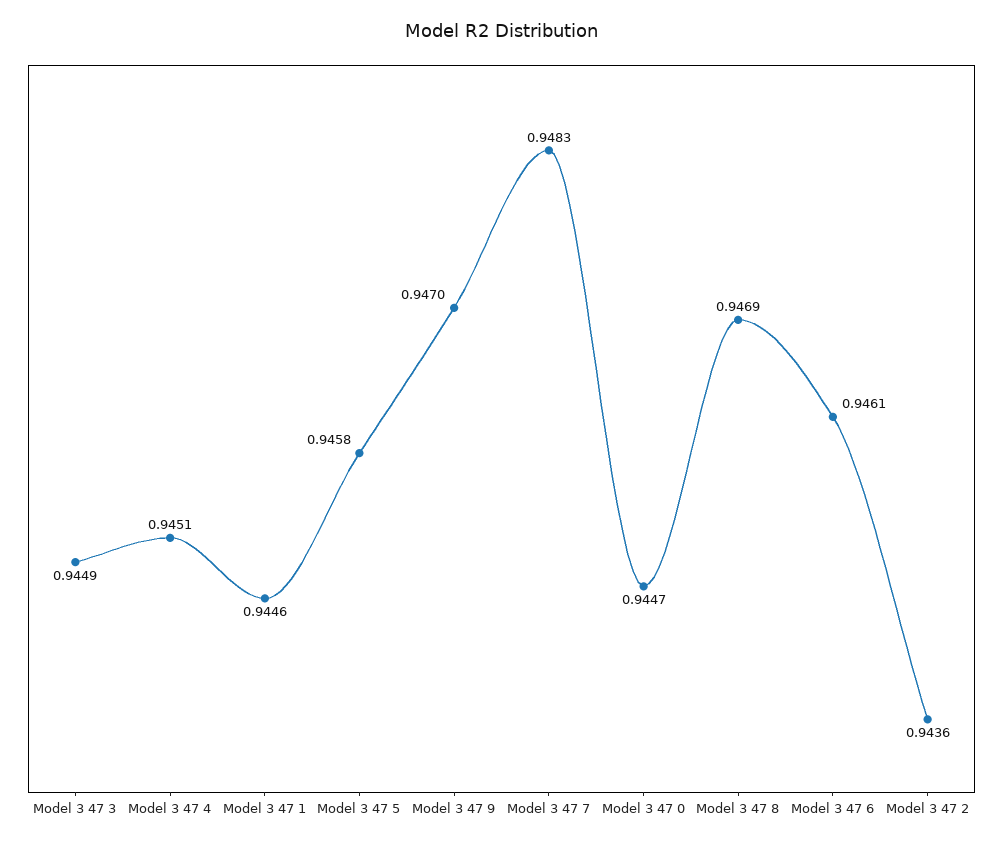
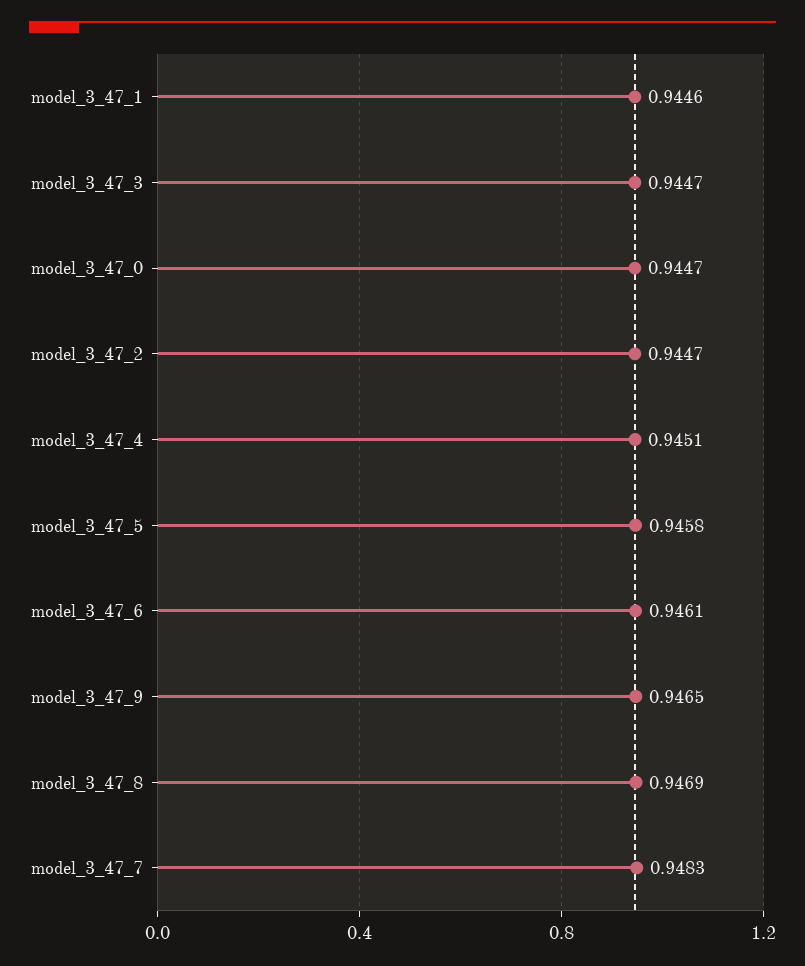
Model 3 47 3: 0.9449 -> 0.9447
Model 3 47 9: 0.947 -> 0.9465
Model 3 47 2: 0.9436 -> 0.9447

